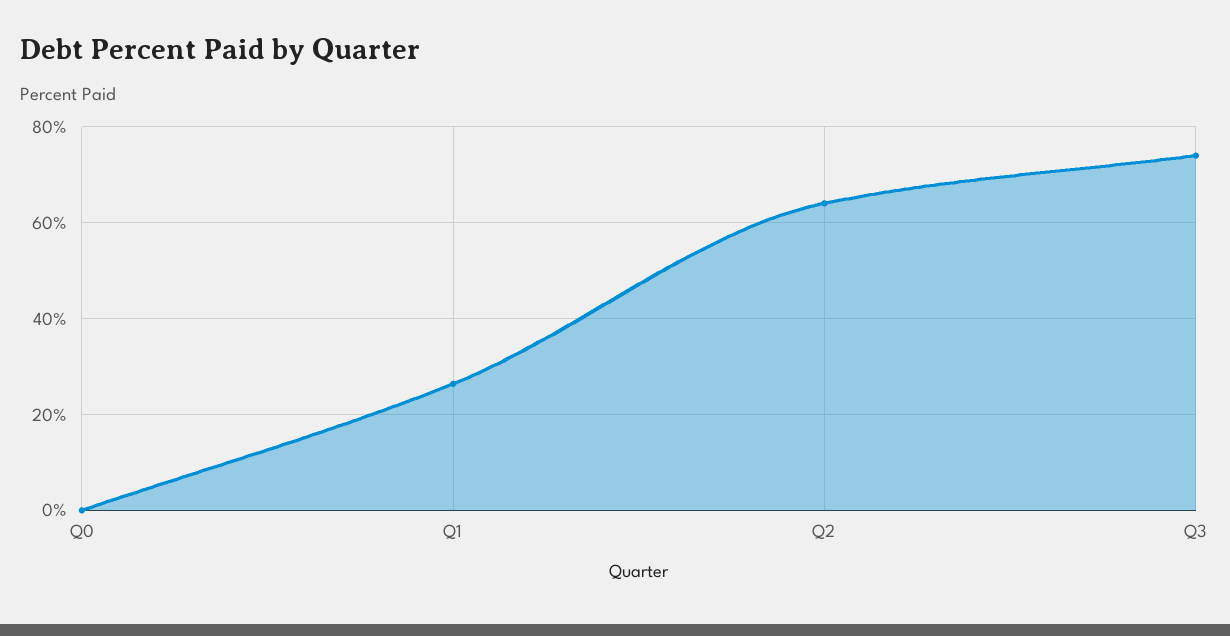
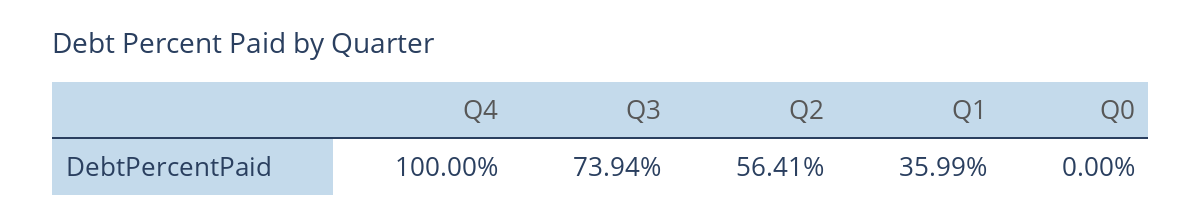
Q1: 26 -> 35.99
Q2: 64 -> 56.41
Q4: none -> 100

